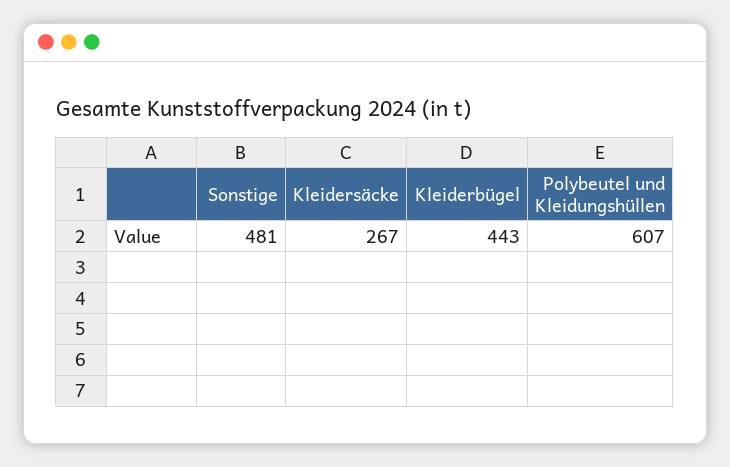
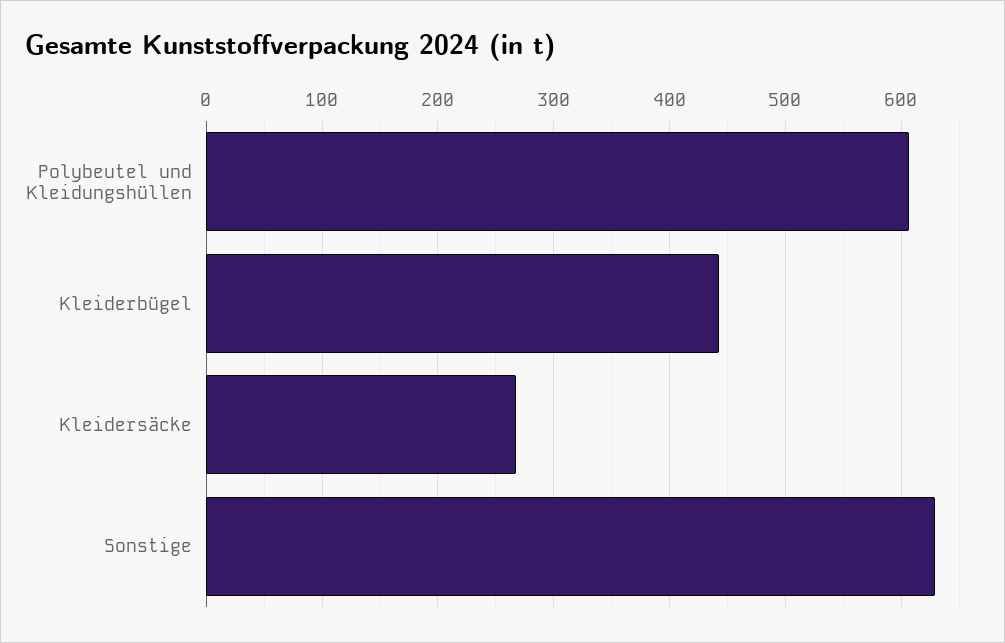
Sonstige: 481 -> 630

